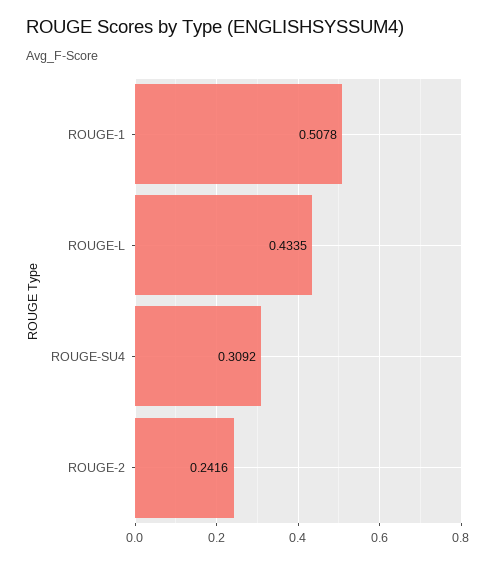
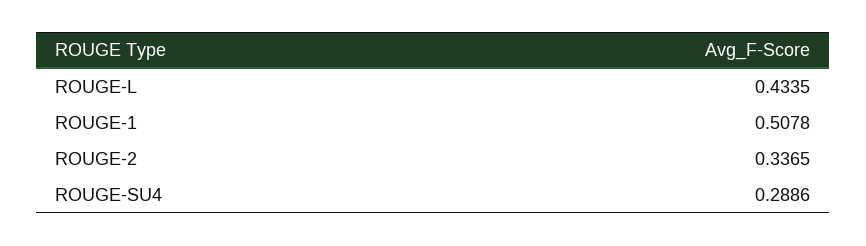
ROUGE-SU4: 0.3092 -> 0.2886
ROUGE-2: 0.2416 -> 0.3365

